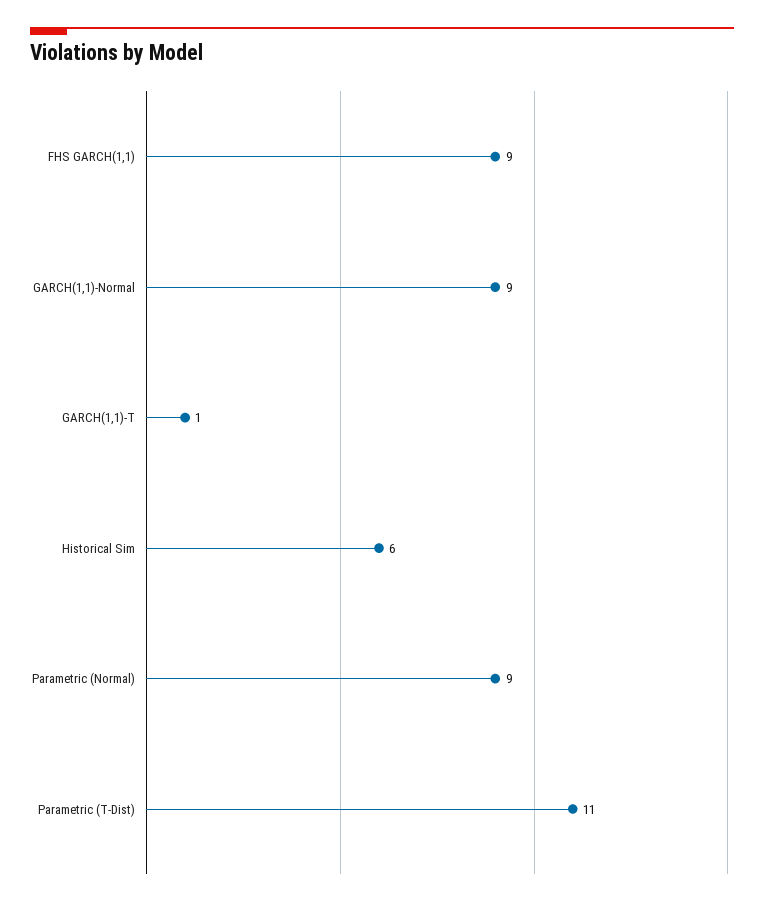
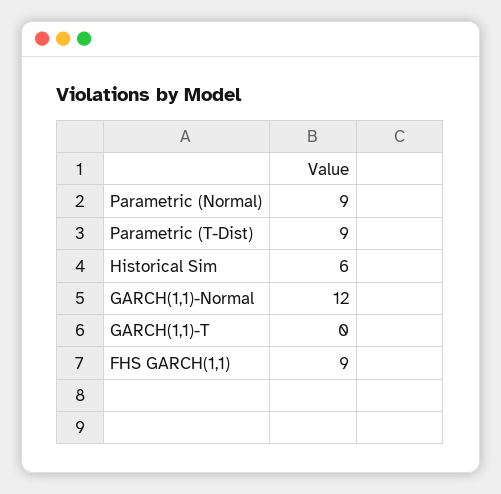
GARCH(1,1)-Normal: 9 -> 12
GARCH(1,1)-T: 1 -> 0
Parametric (T-Dist): 11 -> 9

